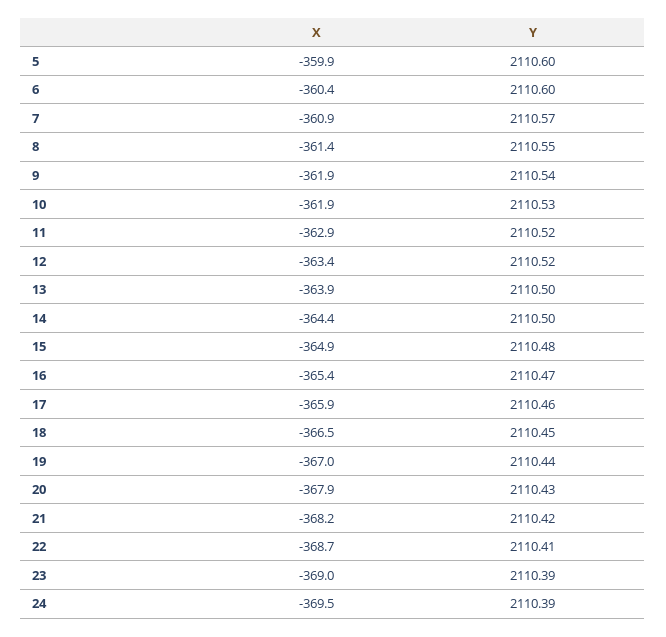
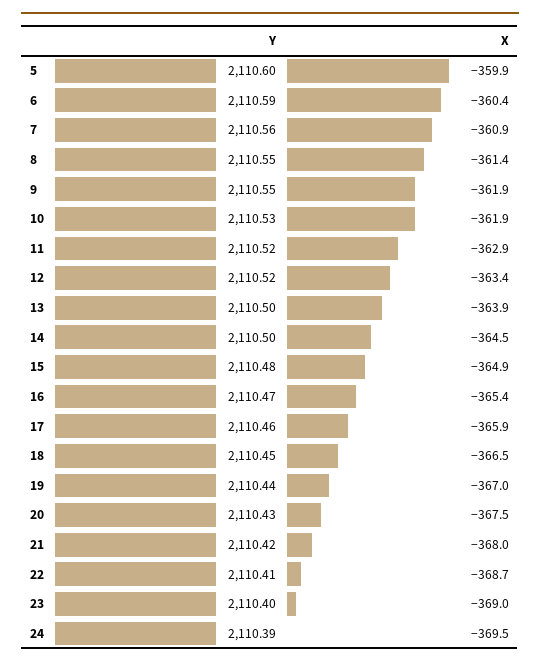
Y, 6: 2110.6 -> 2110.59
Y, 7: 2110.57 -> 2110.56
Y, 9: 2110.54 -> 2110.55
X, 14: -364.4 -> -364.5
X, 20: -367.9 -> -367.5
X, 21: -368.2 -> -368
Y, 23: 2110.39 -> 2110.4

